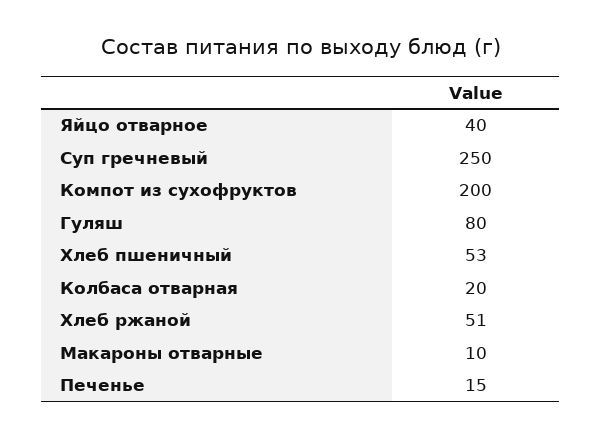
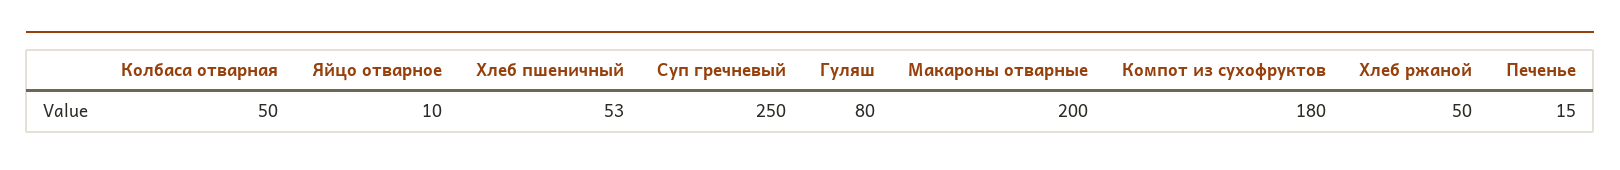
Яйцо отварное: 40 -> 10
Компот из сухофруктов: 200 -> 180
Колбаса отварная: 20 -> 50
Хлеб ржаной: 51 -> 50
Макароны отварные: 10 -> 200

